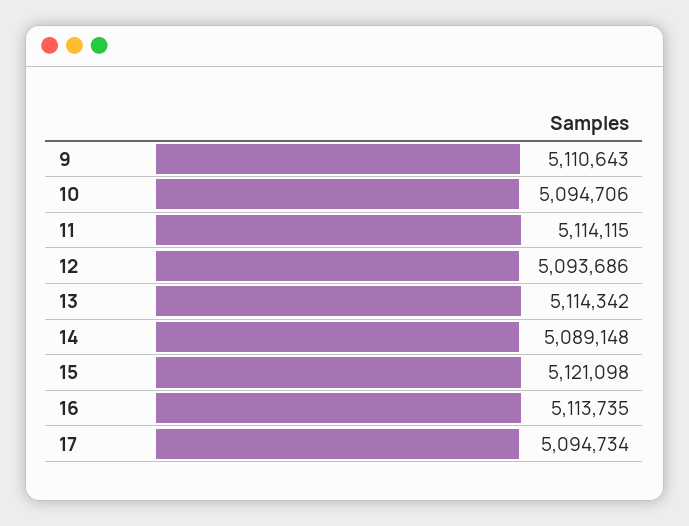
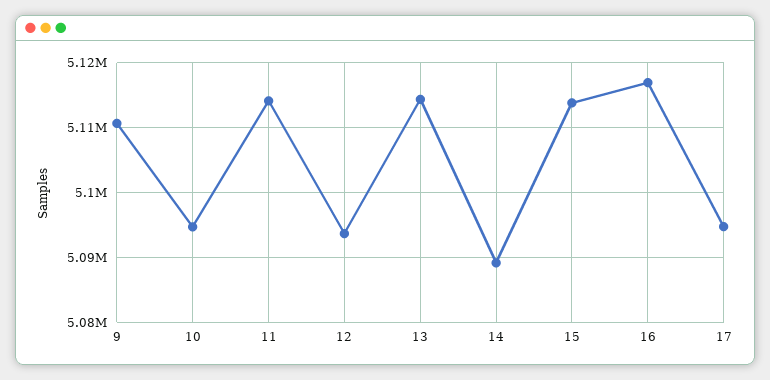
15: 5121098 -> 5114000
16: 5113735 -> 5117000

